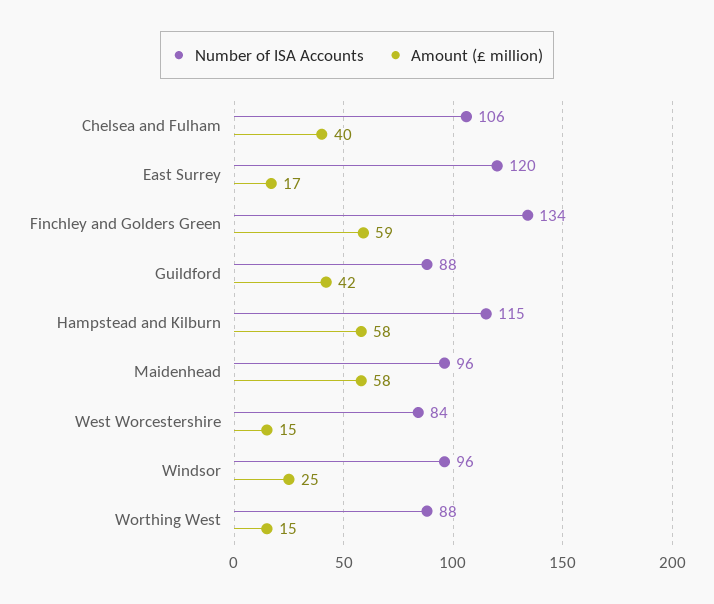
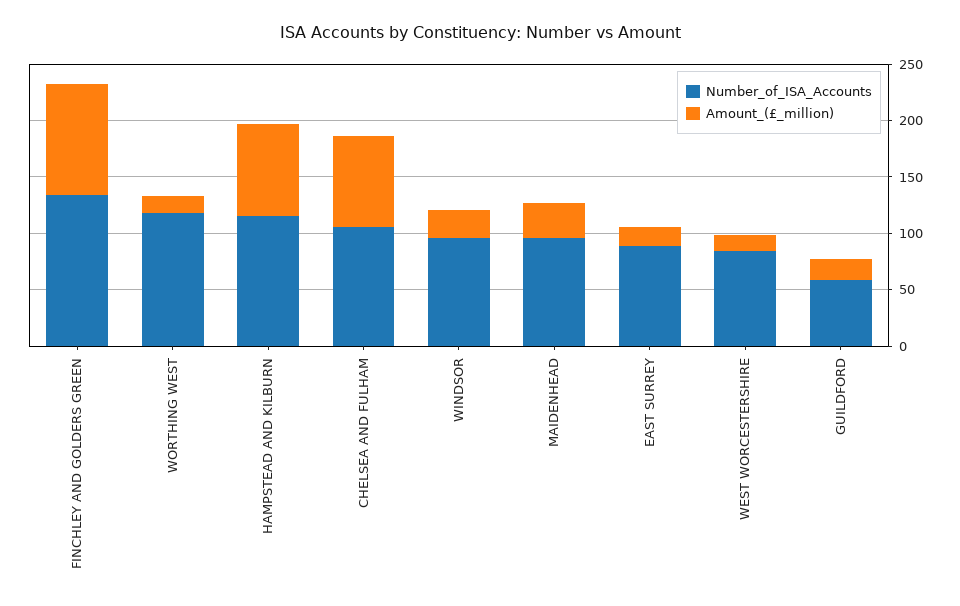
Amount (£ million), Chelsea and Fulham: 40 -> 80
Number of ISA Accounts, East Surrey: 120 -> 90
Amount (£ million), Finchley and Golders Green: 59 -> 100
Number of ISA Accounts, Guildford: 88 -> 60
Amount (£ million), Guildford: 42 -> 20
Amount (£ million), Hampstead and Kilburn: 58 -> 80
Amount (£ million), Maidenhead: 58 -> 30
Number of ISA Accounts, Worthing West: 88 -> 120

